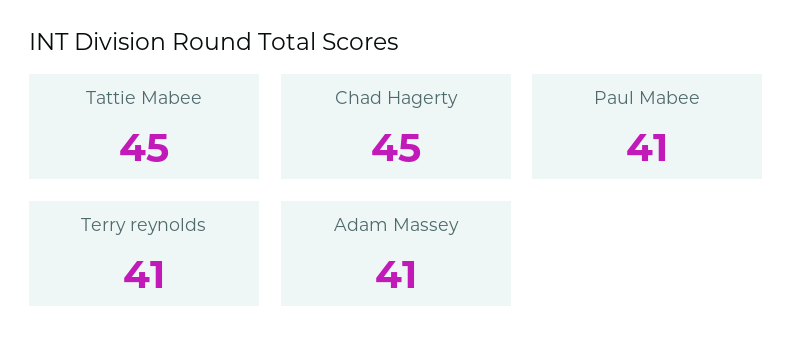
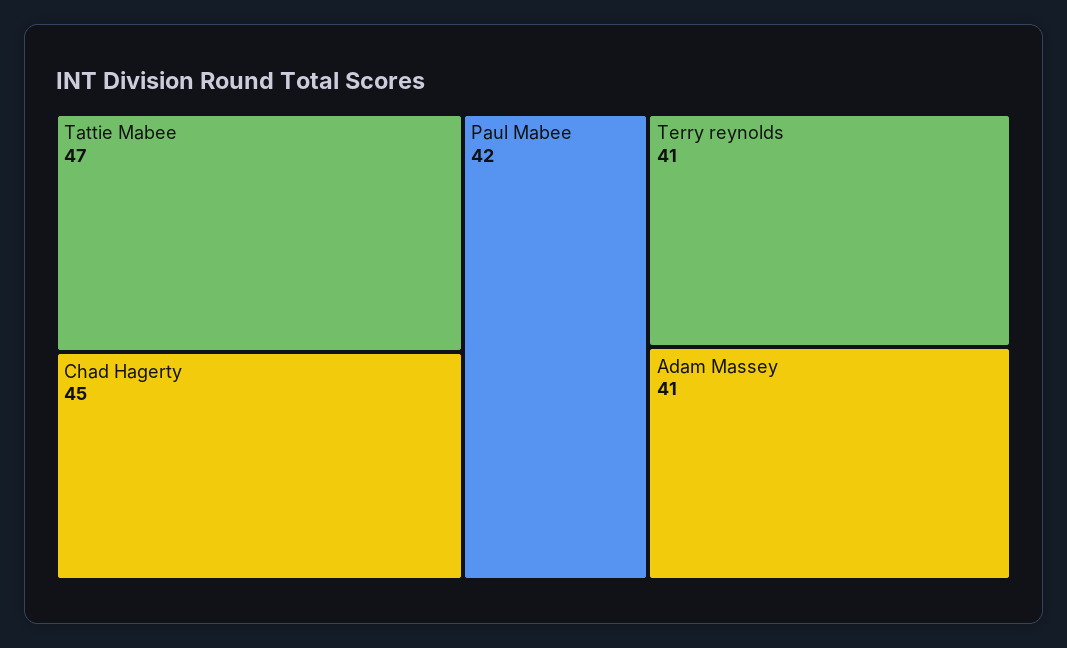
Tattie Mabee: 45 -> 47
Paul Mabee: 41 -> 42

